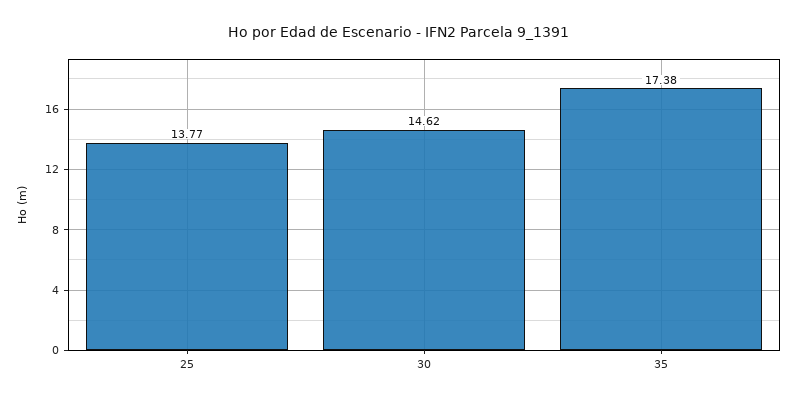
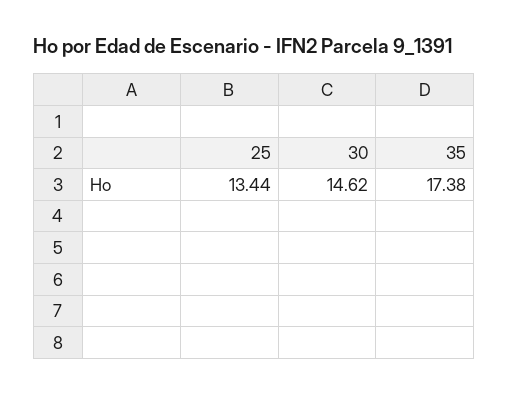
25: 13.77 -> 13.44

